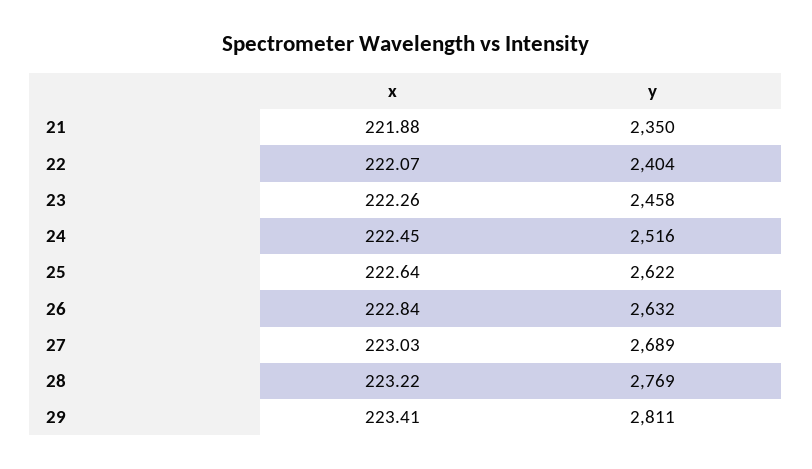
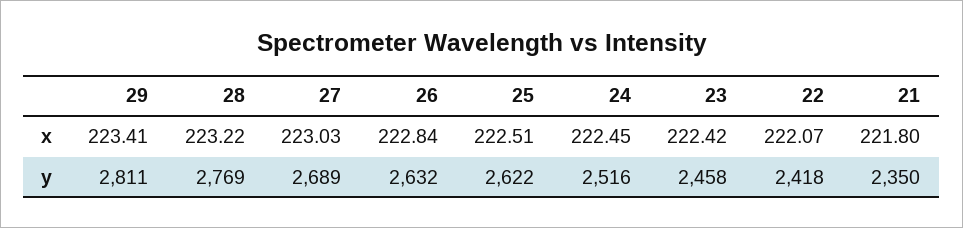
x, 21: 221.88 -> 221.8
y, 22: 2404 -> 2418
x, 23: 222.26 -> 222.42
x, 25: 222.64 -> 222.51

